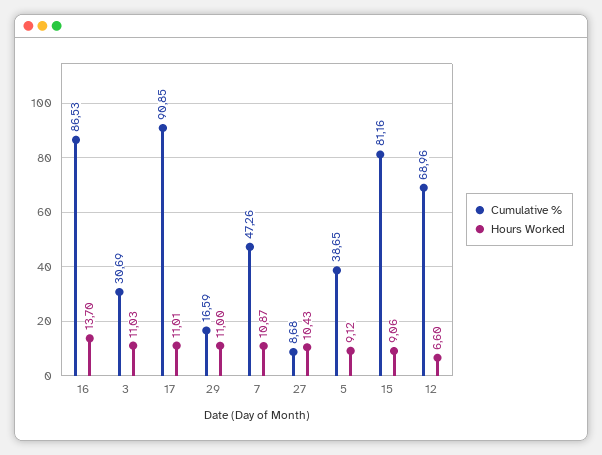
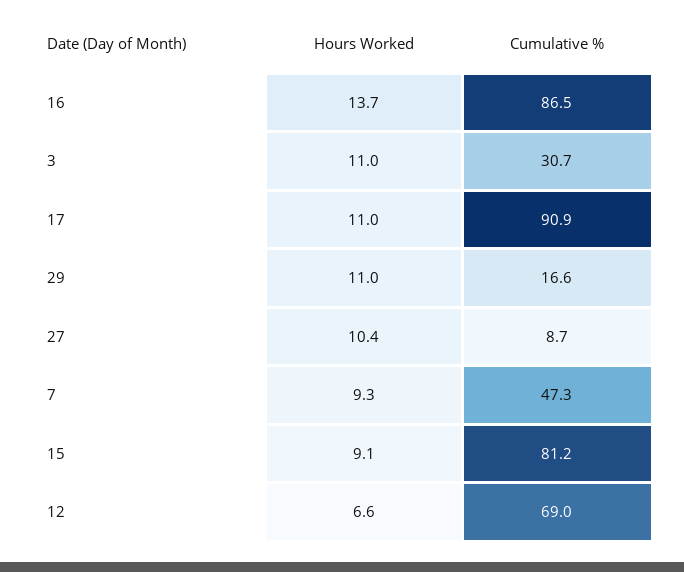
Hours Worked, 7: 10.87 -> 9.3
Cumulative %, 5: 38.65 -> none
Hours Worked, 5: 9.12 -> none

